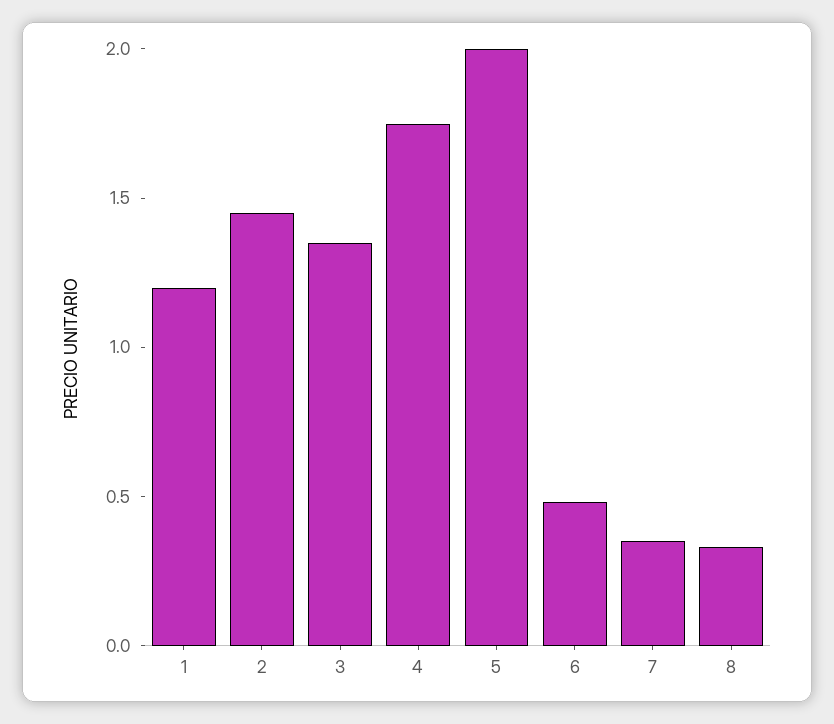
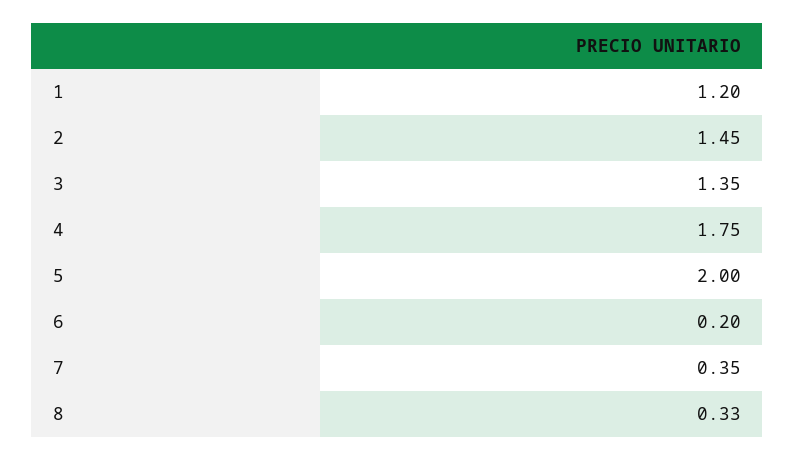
6: 0.5 -> 0.2

